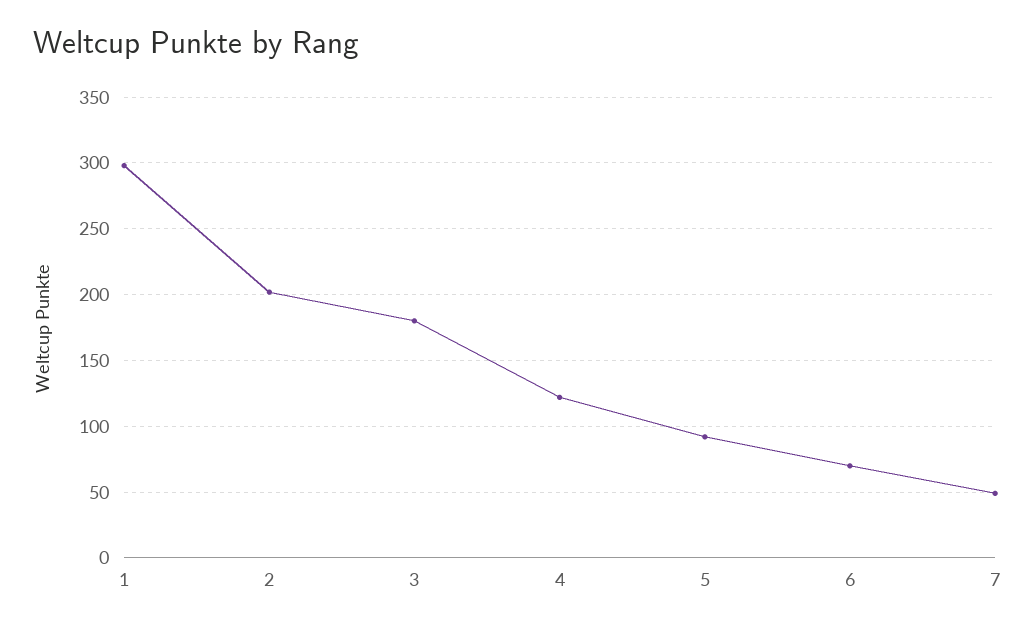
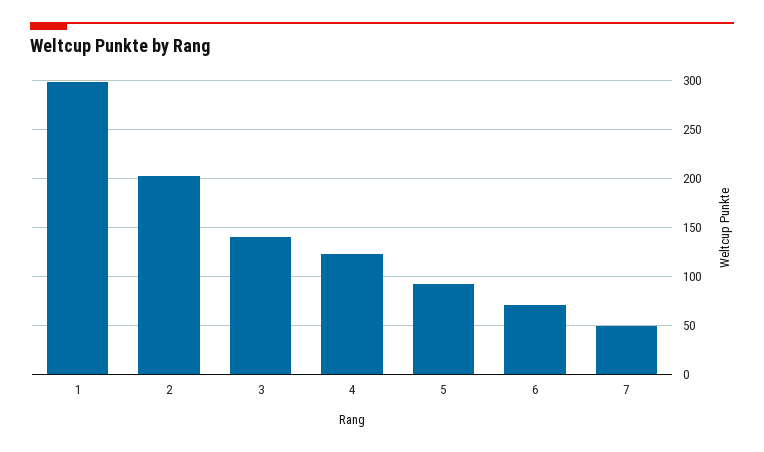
3: 180 -> 140

